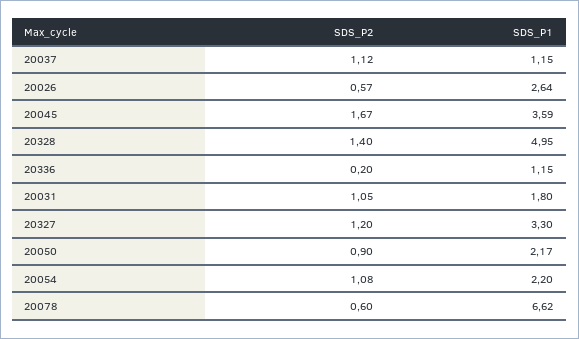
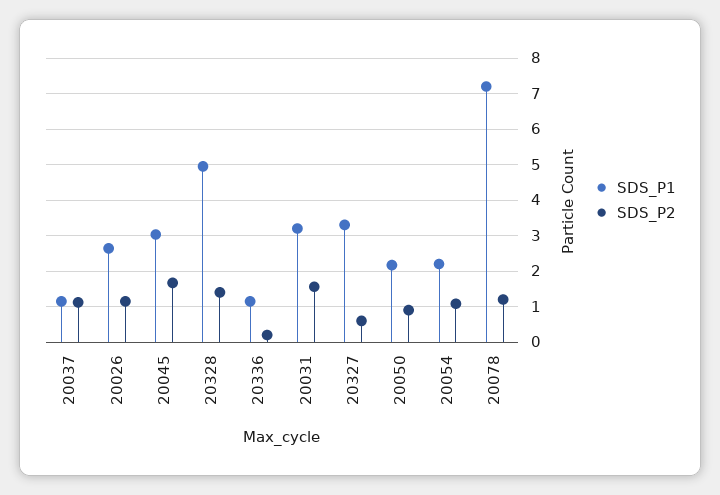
SDS_P2, 20026: 0.57 -> 1.2
SDS_P1, 20045: 3.59 -> 3
SDS_P2, 20031: 1.05 -> 1.6
SDS_P1, 20031: 1.8 -> 3.2
SDS_P2, 20327: 1.2 -> 0.6
SDS_P2, 20078: 0.6 -> 1.2
SDS_P1, 20078: 6.62 -> 7.2

